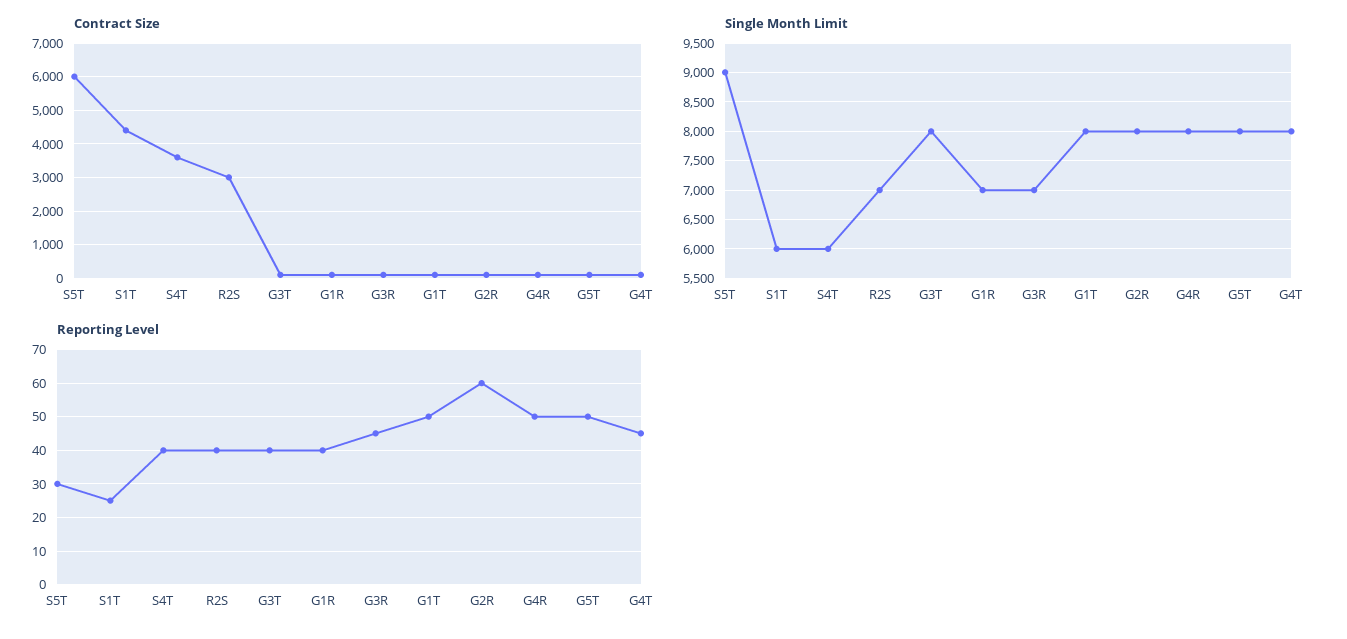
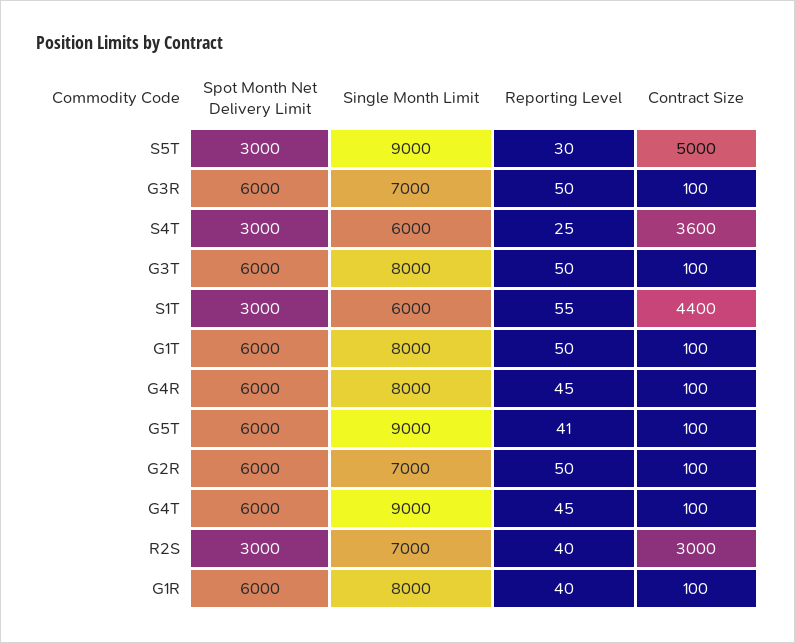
Contract Size, S5T: 6000 -> 5000
Single Month Limit, G1R: 7000 -> 8000
Single Month Limit, G2R: 8000 -> 7000
Single Month Limit, G5T: 8000 -> 9000
Single Month Limit, G4T: 8000 -> 9000
Reporting Level, S1T: 25 -> 55
Reporting Level, S4T: 40 -> 25
Reporting Level, G3T: 40 -> 50
Reporting Level, G3R: 45 -> 50
Reporting Level, G2R: 60 -> 50
Reporting Level, G4R: 50 -> 45
Reporting Level, G5T: 50 -> 41
Spot Month Net Delivery Limit, S5T: none -> 3000
Spot Month Net Delivery Limit, G3R: none -> 6000
Spot Month Net Delivery Limit, S4T: none -> 3000
Spot Month Net Delivery Limit, G3T: none -> 6000
Spot Month Net Delivery Limit, S1T: none -> 3000
Spot Month Net Delivery Limit, G1T: none -> 6000
Spot Month Net Delivery Limit, G4R: none -> 6000
Spot Month Net Delivery Limit, G5T: none -> 6000
Spot Month Net Delivery Limit, G2R: none -> 6000
Spot Month Net Delivery Limit, G4T: none -> 6000
Spot Month Net Delivery Limit, R2S: none -> 3000
Spot Month Net Delivery Limit, G1R: none -> 6000

